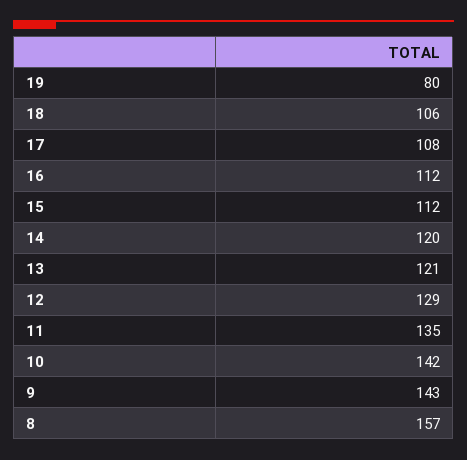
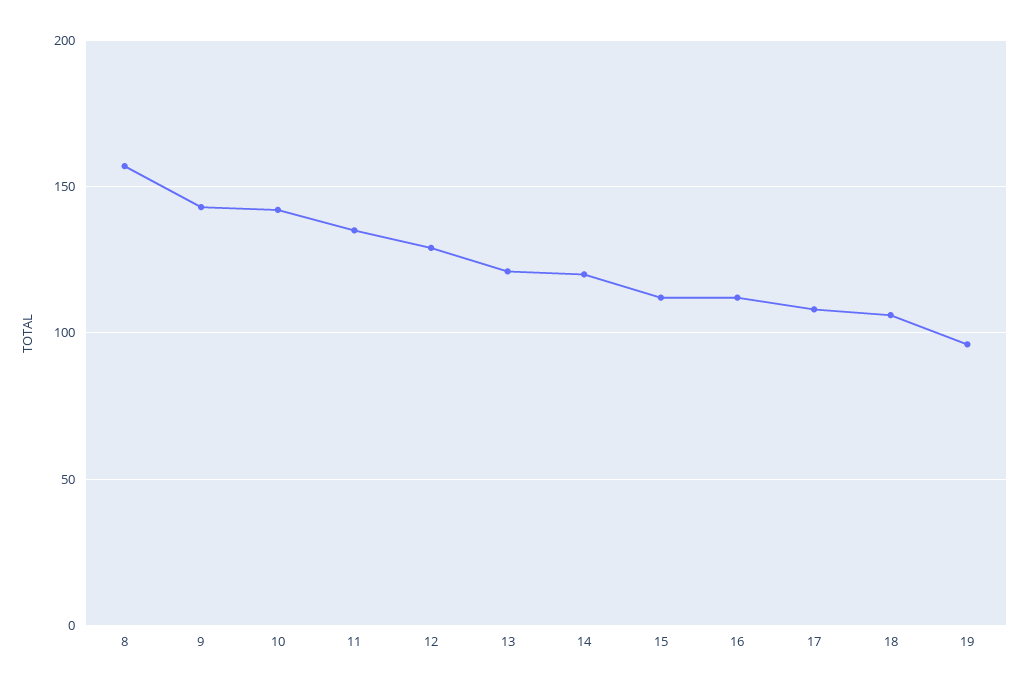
19: 80 -> 95

